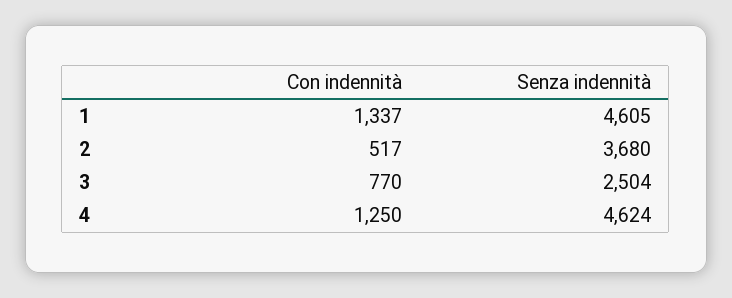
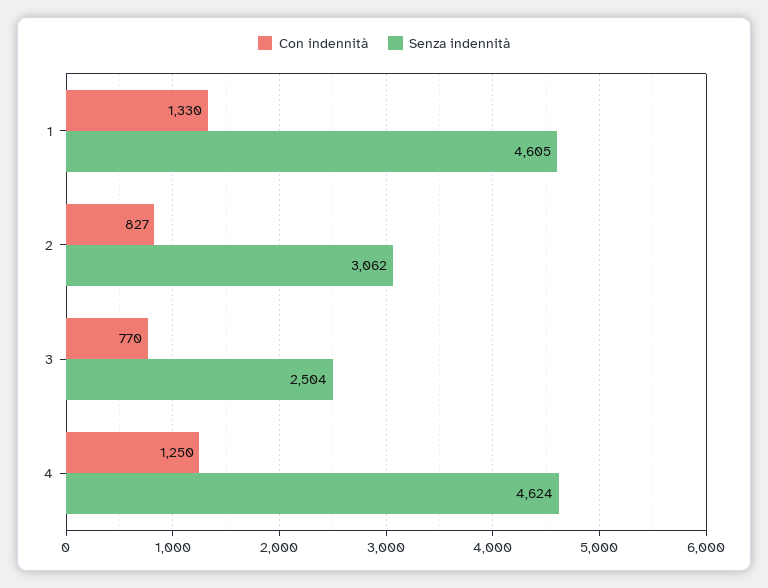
Con indennità, 1: 1337 -> 1330
Con indennità, 2: 517 -> 827
Senza indennità, 2: 3680 -> 3062

